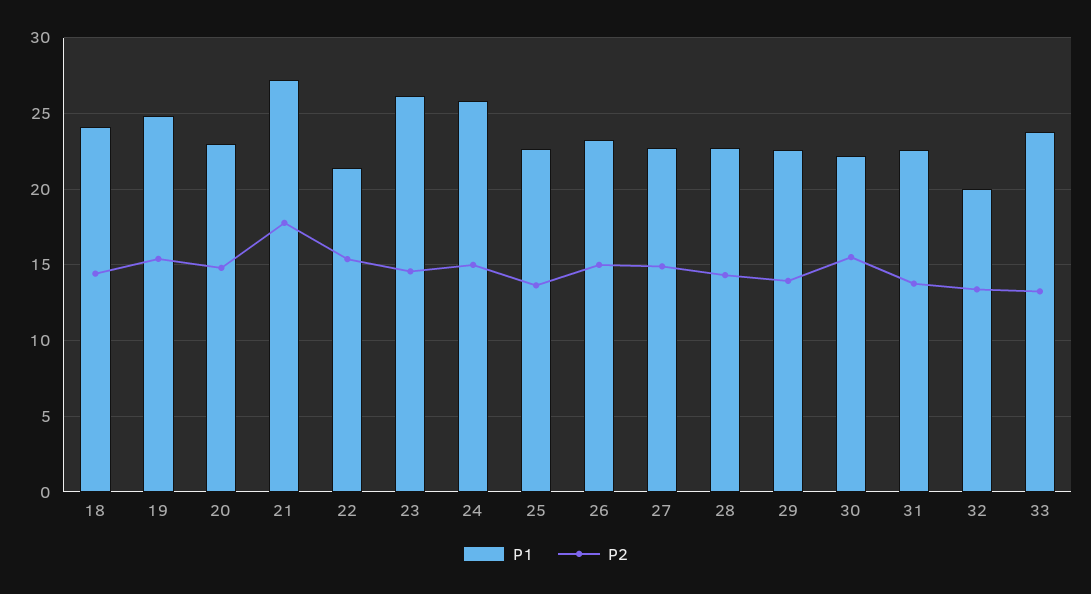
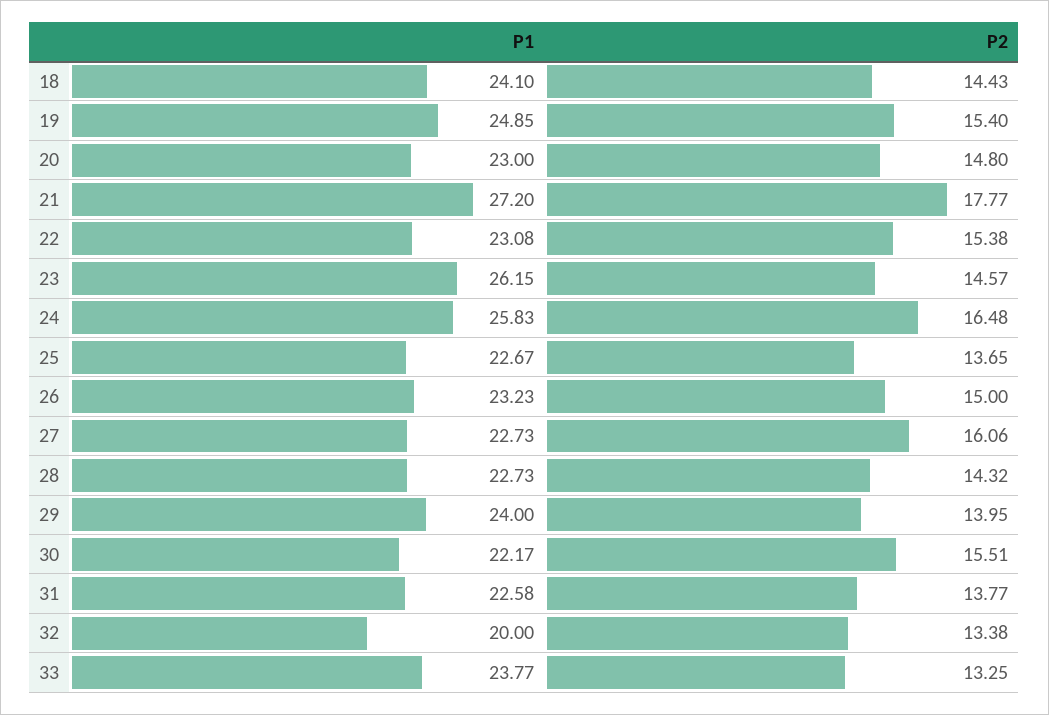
P1, 22: 21.5 -> 23.08
P2, 24: 15 -> 16.48
P2, 27: 15 -> 16.06
P1, 29: 22.5 -> 24

